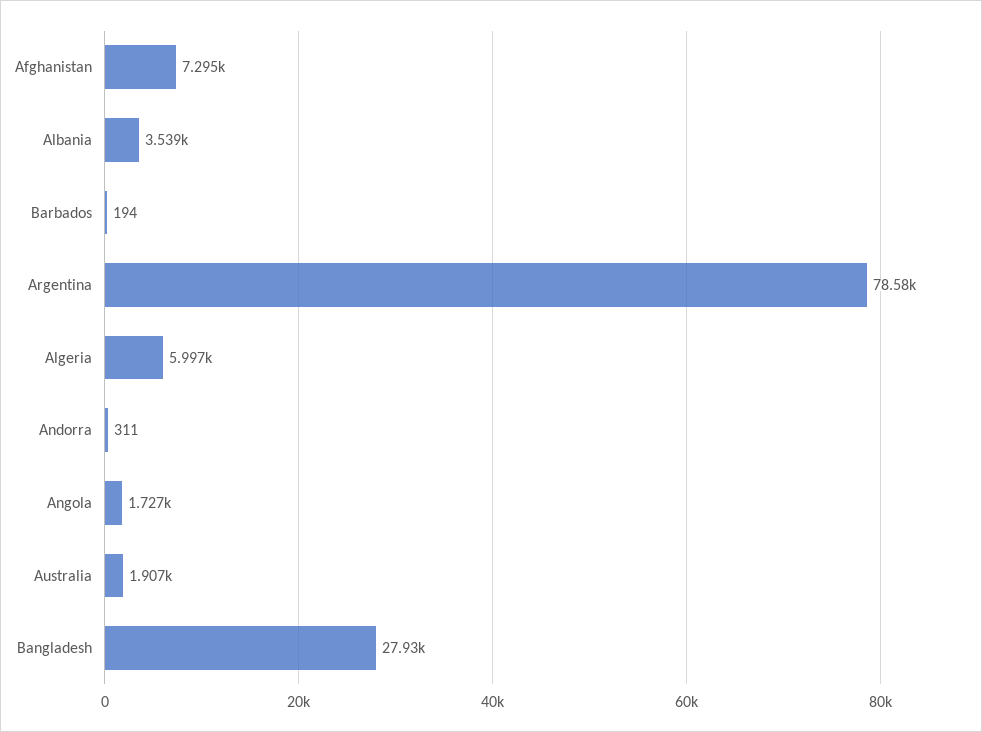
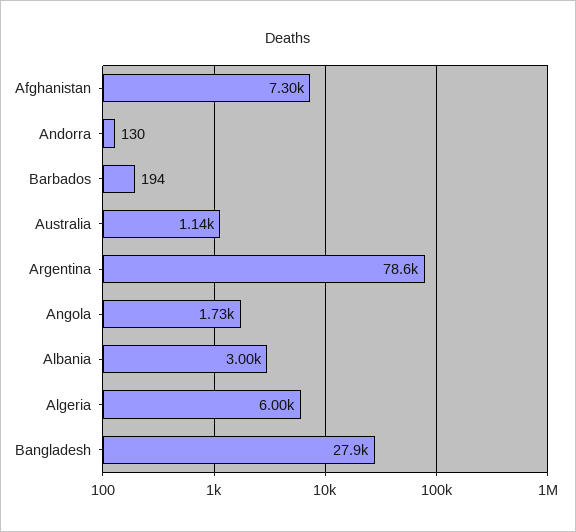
Albania: 3539 -> 3000
Andorra: 311 -> 130
Australia: 1907 -> 1140

